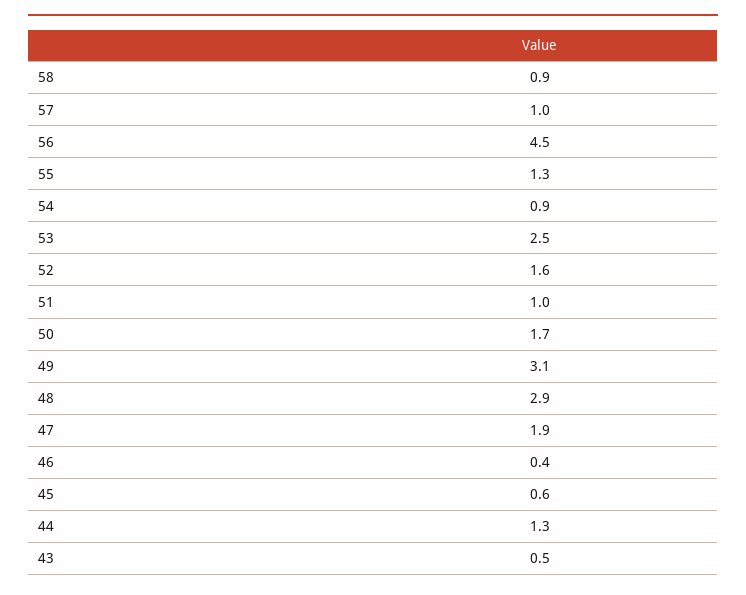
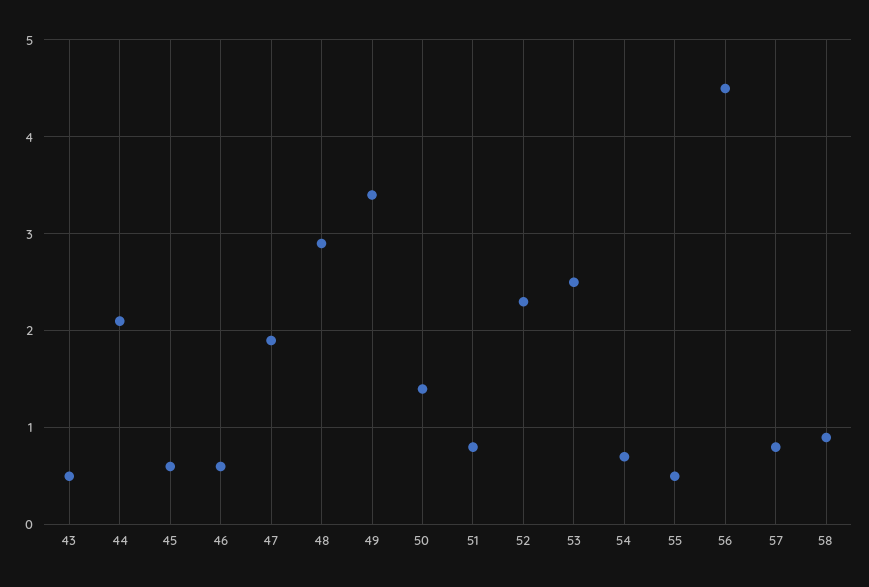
57: 1 -> 0.8
55: 1.3 -> 0.5
54: 0.9 -> 0.7
52: 1.6 -> 2.3
51: 1 -> 0.8
50: 1.7 -> 1.4
49: 3.1 -> 3.4
46: 0.4 -> 0.6
44: 1.3 -> 2.1

